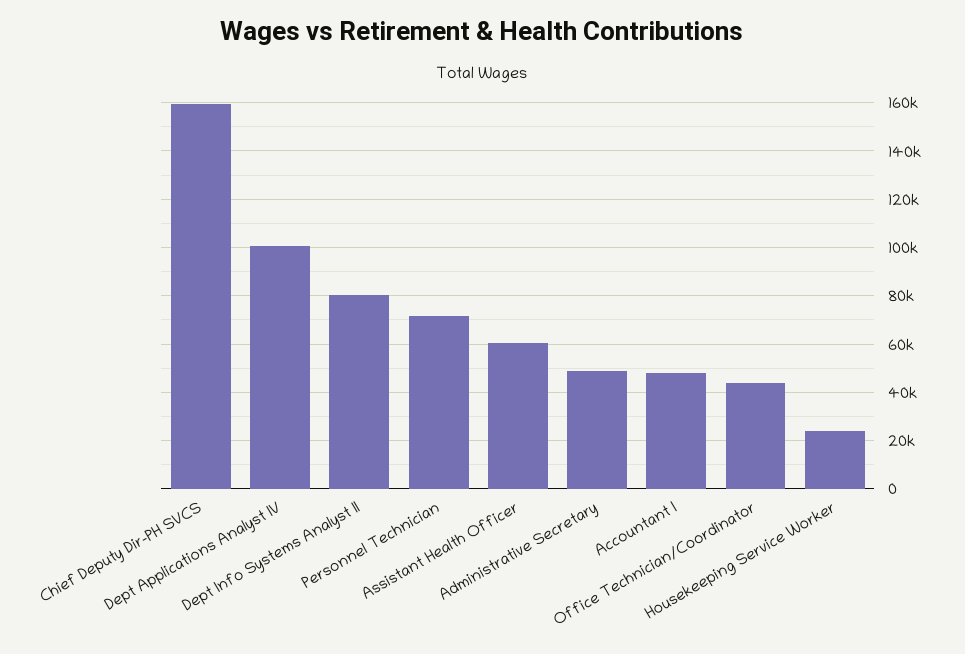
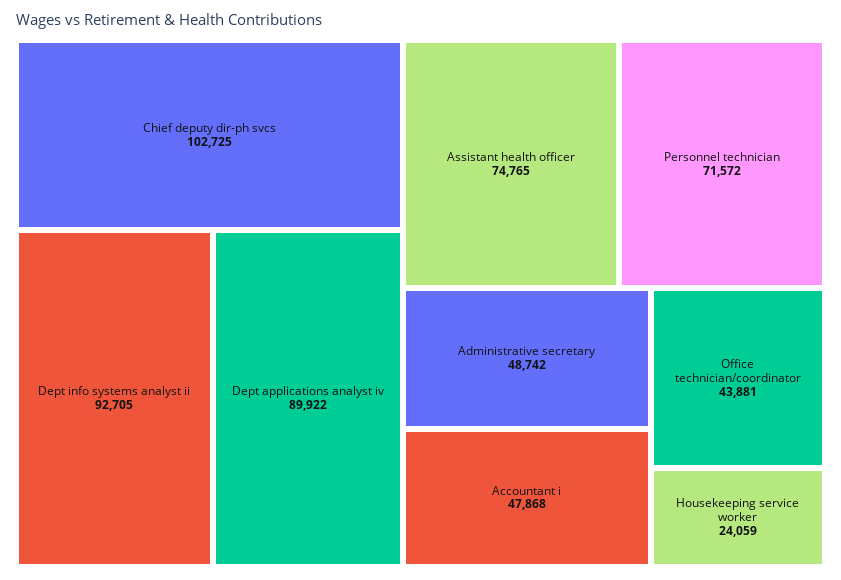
Chief Deputy Dir-PH SVCS: 160000 -> 102725
Dept Applications Analyst IV: 100000 -> 89922
Dept Info Systems Analyst II: 80000 -> 92705
Assistant Health Officer: 60000 -> 74765

